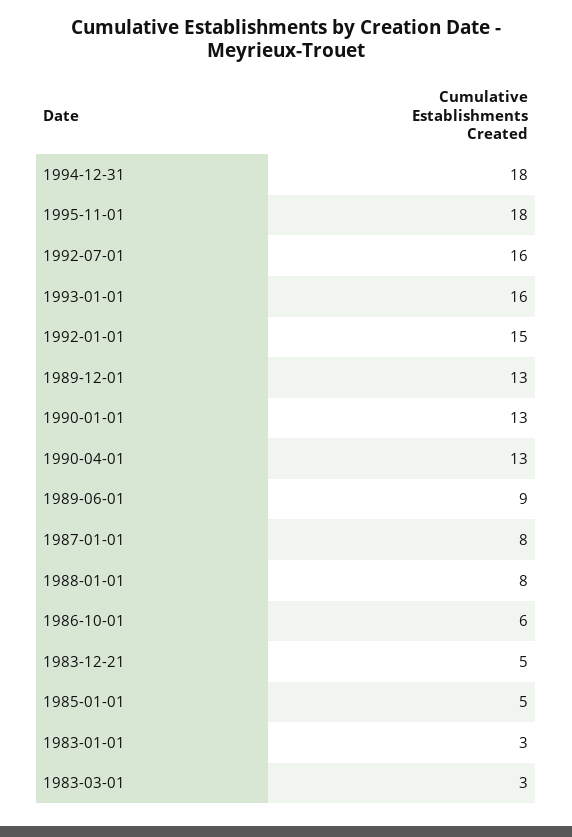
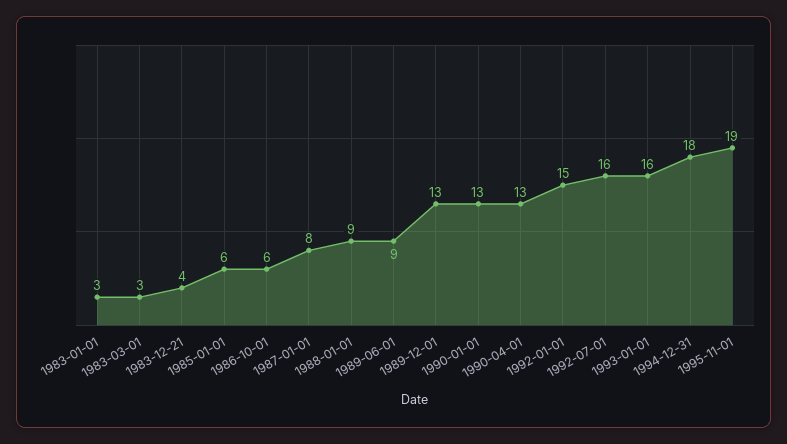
1995-11-01: 18 -> 19
1988-01-01: 8 -> 9
1983-12-21: 5 -> 4
1985-01-01: 5 -> 6

